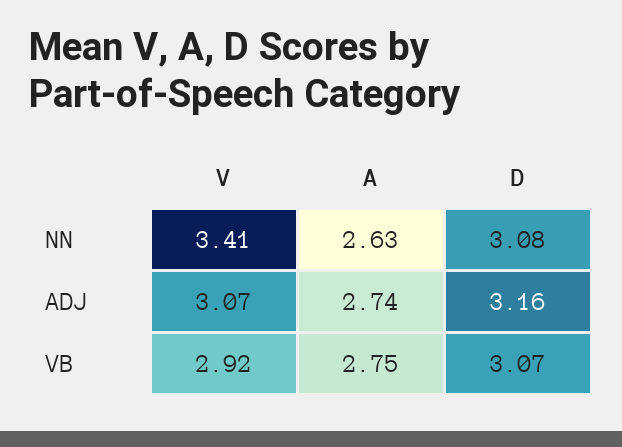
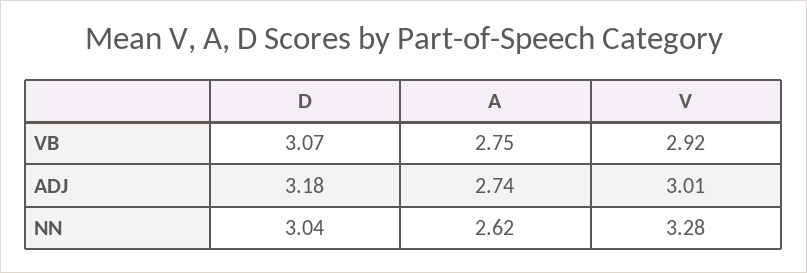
V, NN: 3.41 -> 3.28
A, NN: 2.63 -> 2.62
D, NN: 3.08 -> 3.04
V, ADJ: 3.07 -> 3.01
D, ADJ: 3.16 -> 3.18

